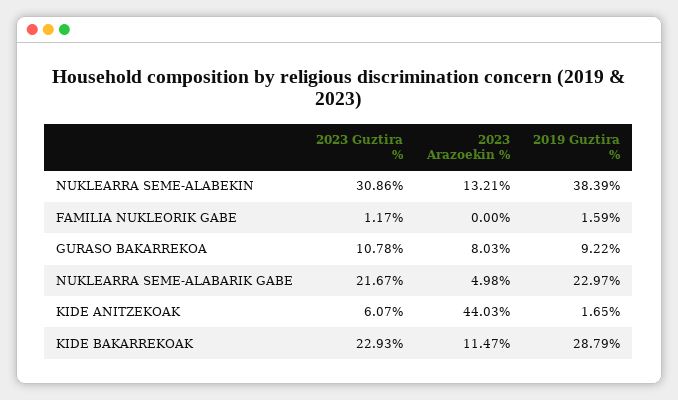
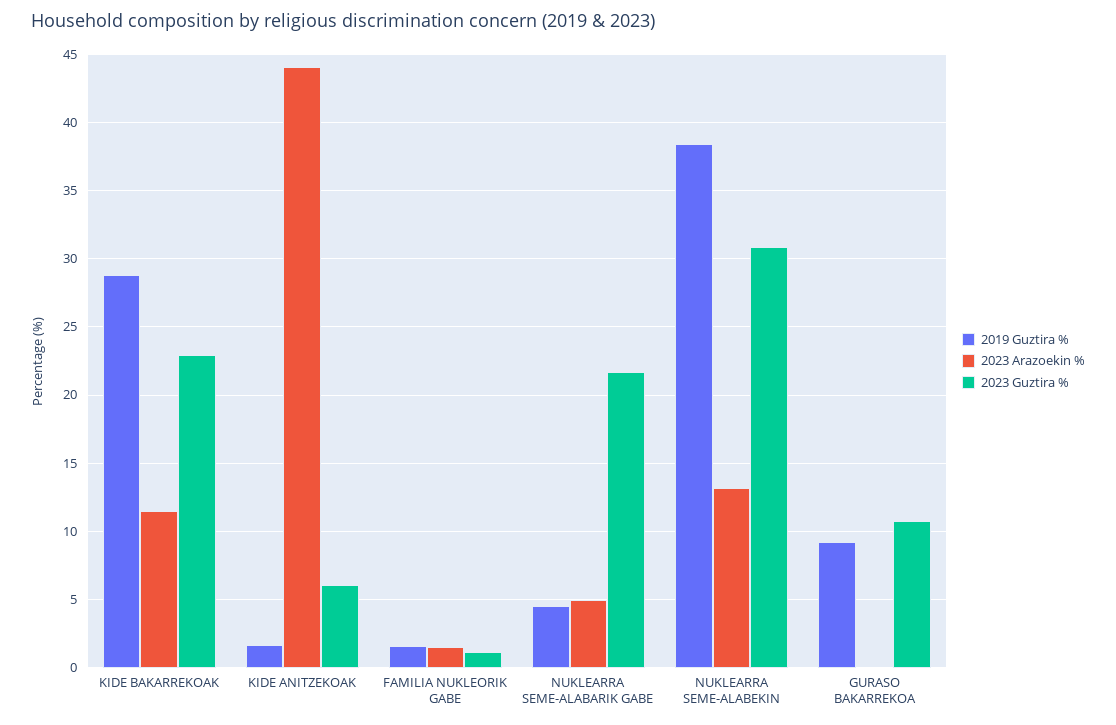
2023 Arazoekin %, FAMILIA NUKLEORIK GABE: 0 -> 1.5
2023 Arazoekin %, GURASO BAKARREKOA: 8.03 -> 0
2019 Guztira %, NUKLEARRA SEME-ALABARIK GABE: 22.97 -> 4.5

